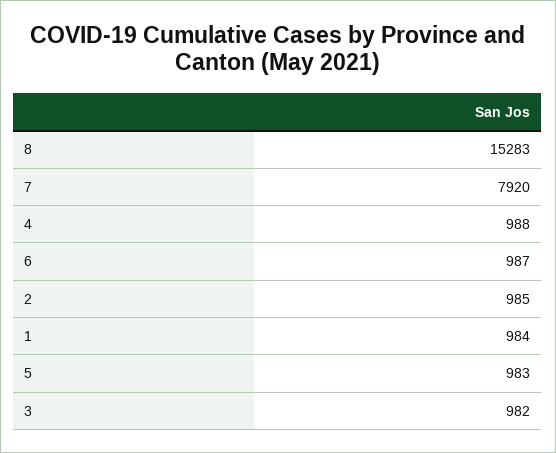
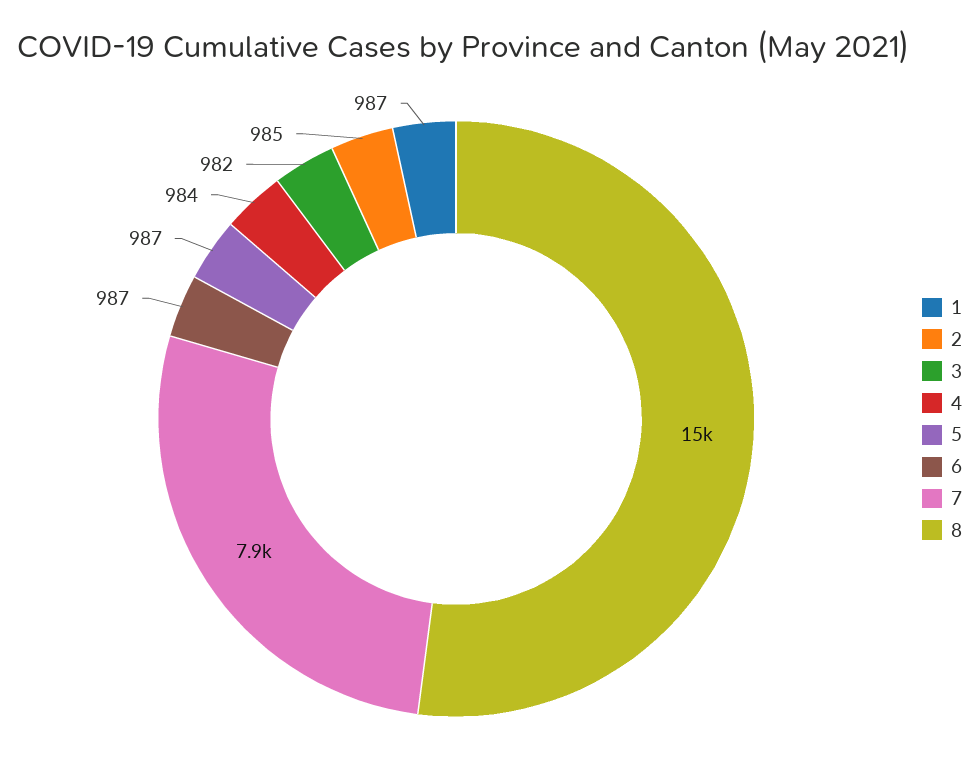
4: 988 -> 984
1: 984 -> 987
5: 983 -> 987

